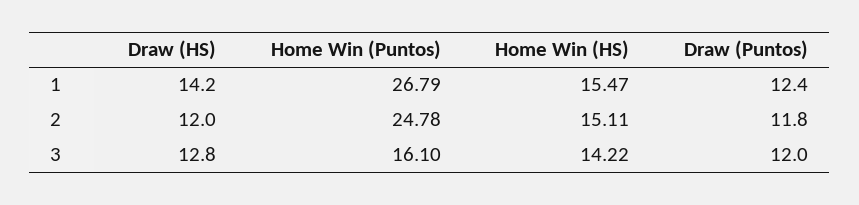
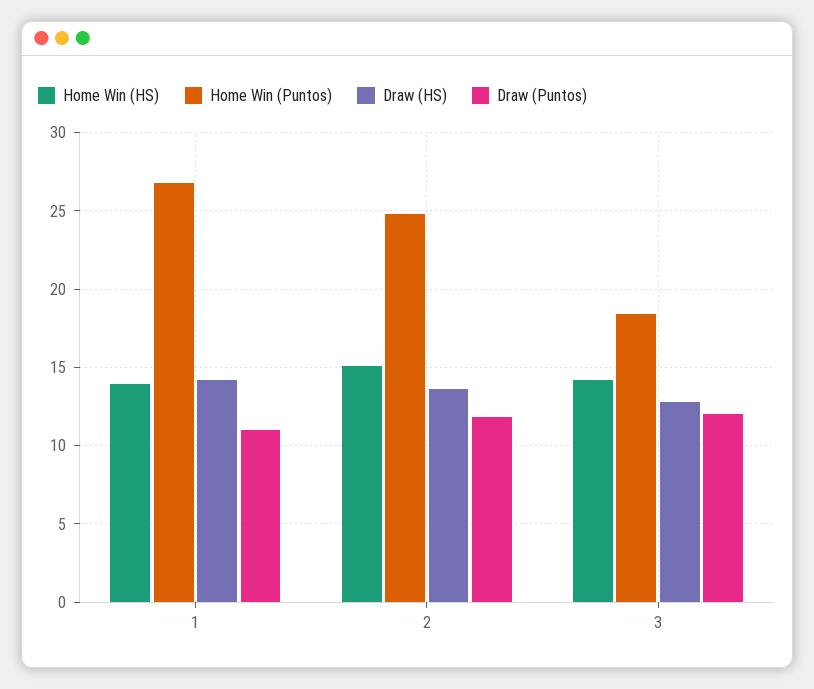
Home Win (HS), 1: 15.47 -> 14
Draw (Puntos), 1: 12.4 -> 11
Draw (HS), 2: 12 -> 13.5
Home Win (Puntos), 3: 16.1 -> 18.5

